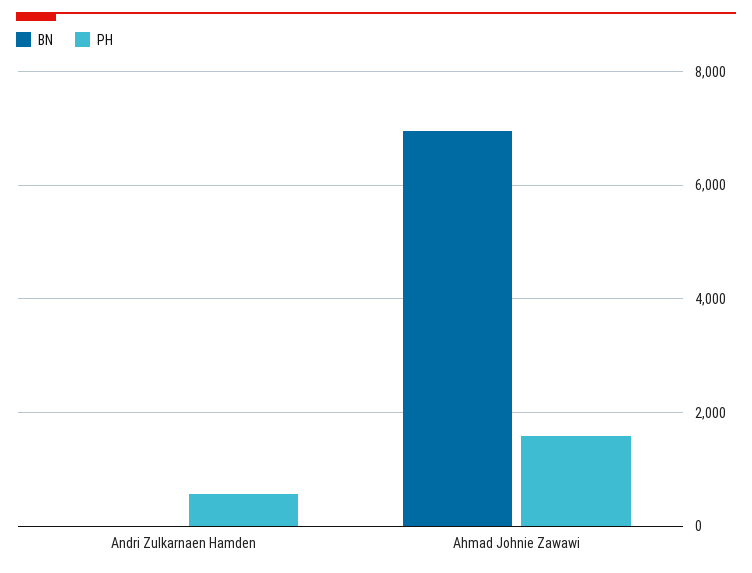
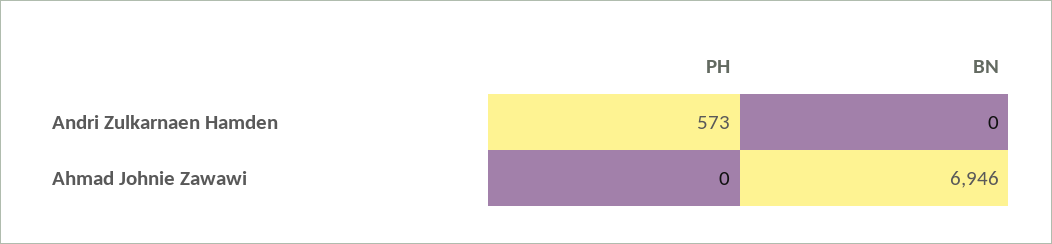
PH, Ahmad Johnie Zawawi: 1600 -> 0

